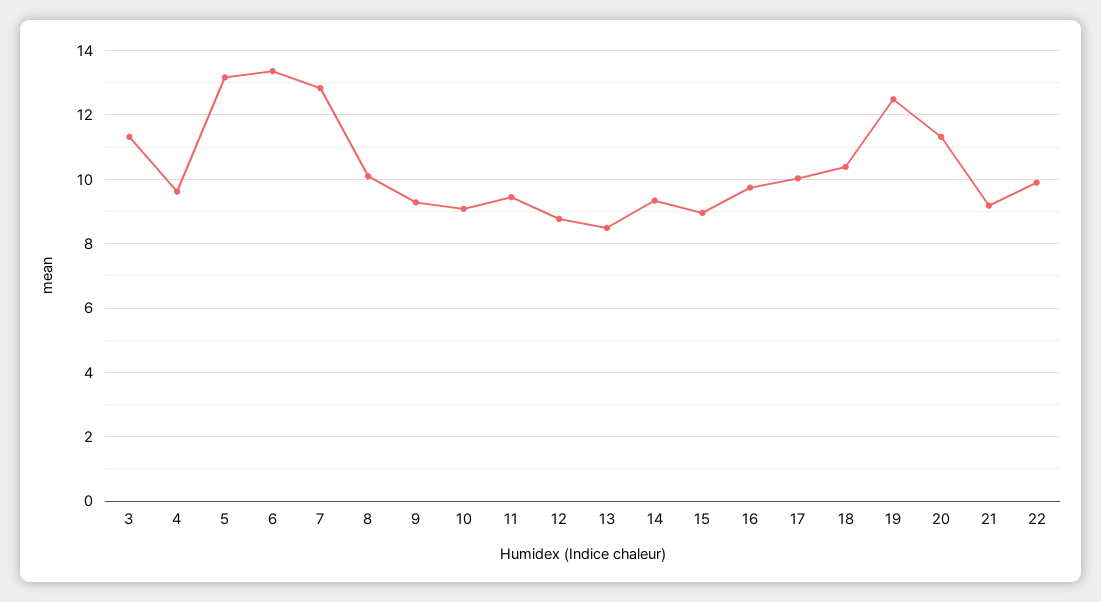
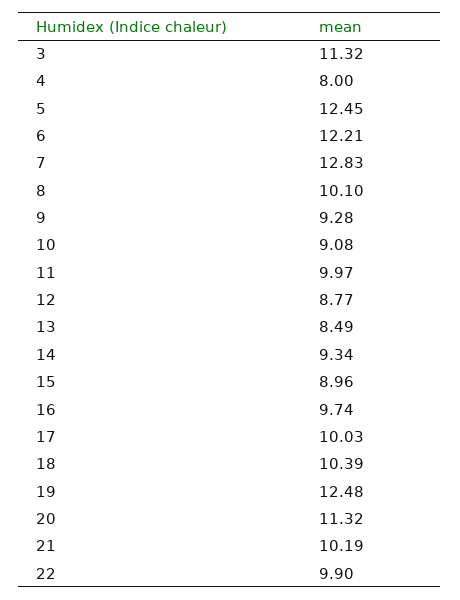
4: 9.6 -> 8
5: 13.2 -> 12.45
6: 13.4 -> 12.21
11: 9.4 -> 9.97
21: 9.2 -> 10.19

